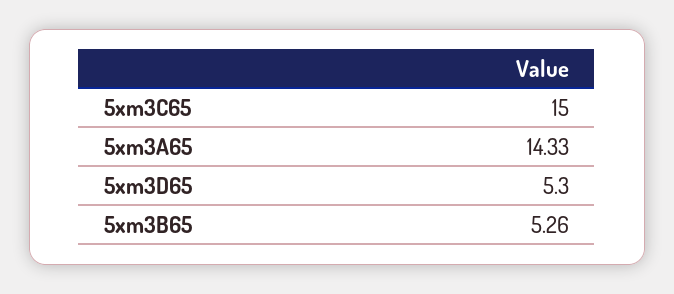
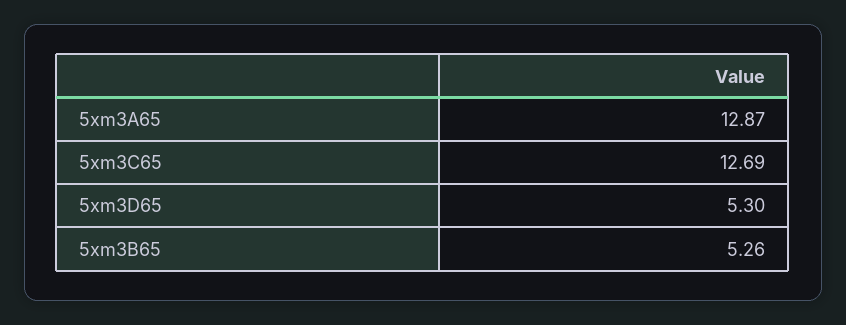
5xm3C65: 15 -> 12.69
5xm3A65: 14.33 -> 12.87

